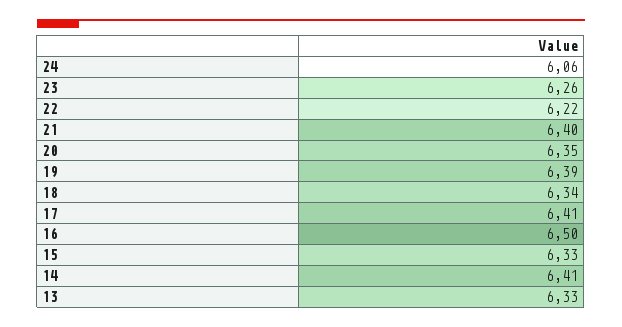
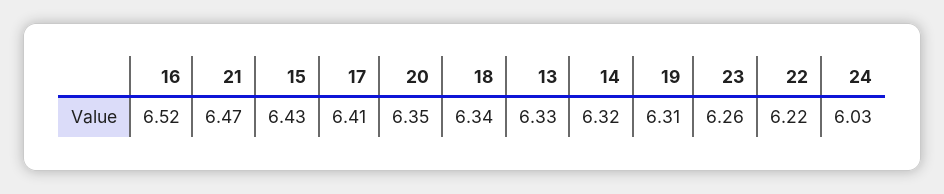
24: 6.06 -> 6.03
21: 6.4 -> 6.47
19: 6.39 -> 6.31
16: 6.5 -> 6.52
15: 6.33 -> 6.43
14: 6.41 -> 6.32

